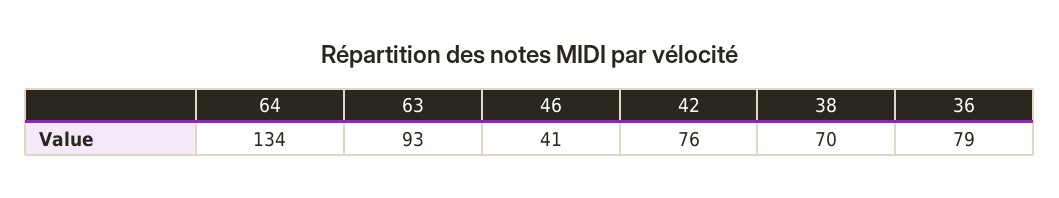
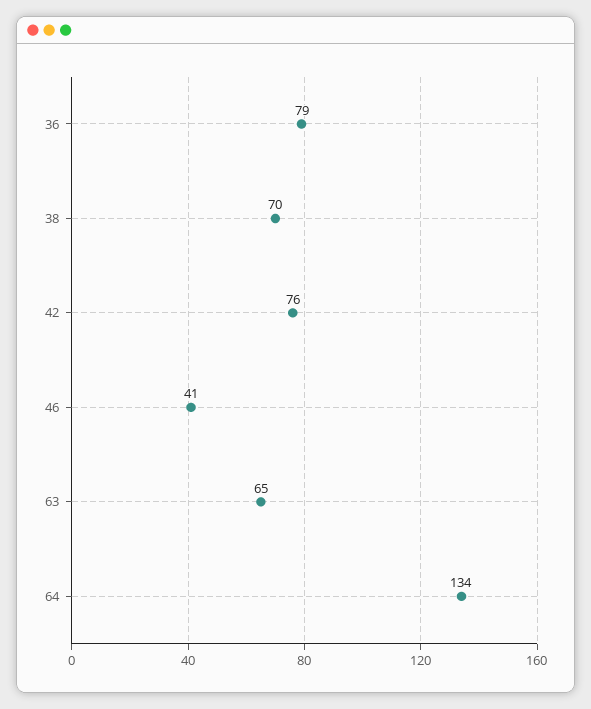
63: 93 -> 65

